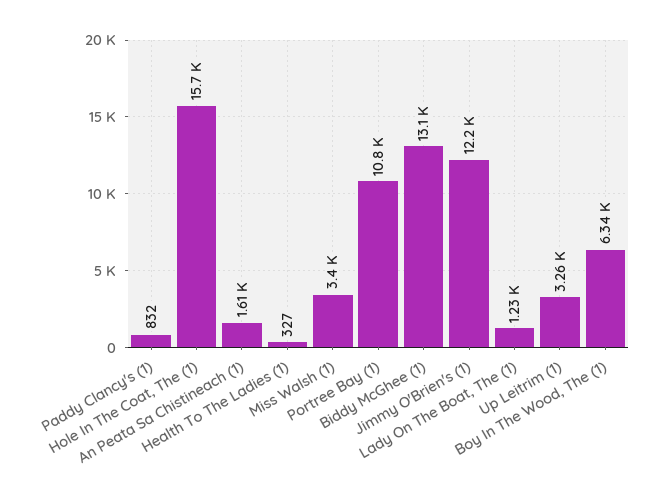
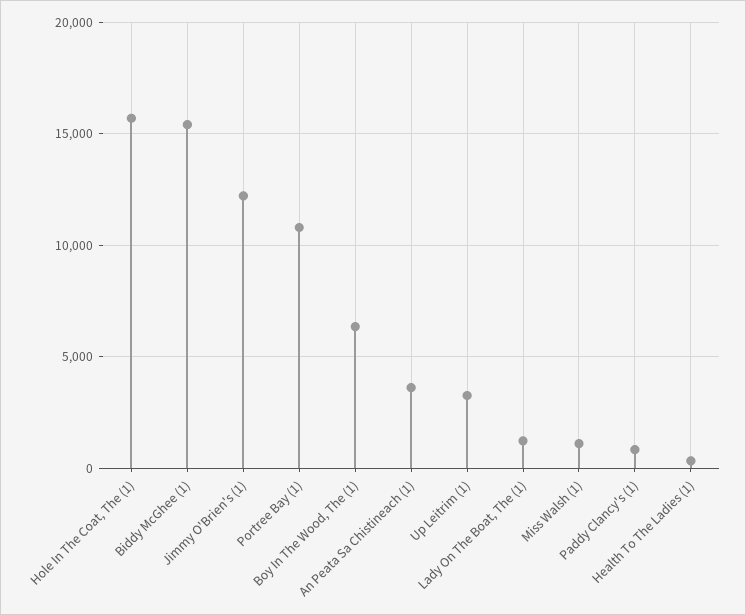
An Peata Sa Chistineach (1): 1610 -> 3500
Miss Walsh (1): 3400 -> 1000
Biddy McGhee (1): 13100 -> 15500

